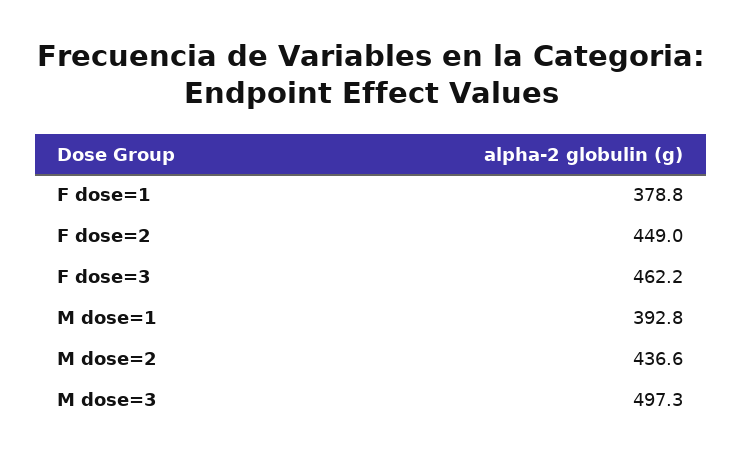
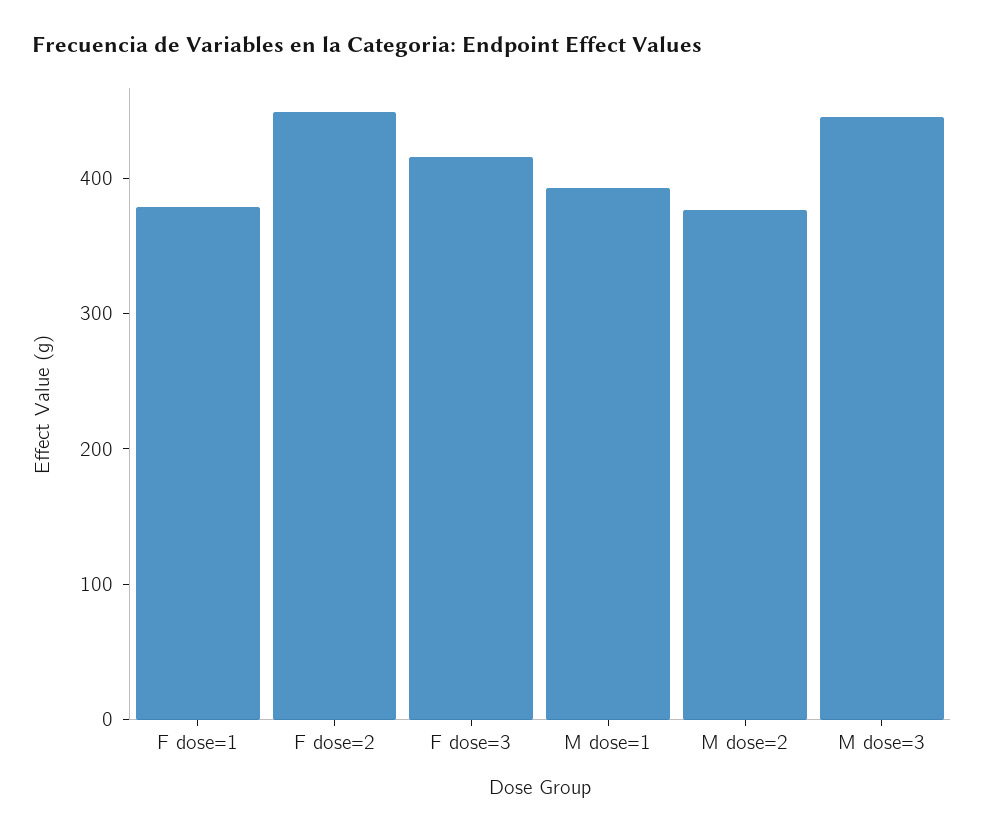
F dose=3: 462.2 -> 420
M dose=2: 436.6 -> 380
M dose=3: 497.3 -> 440

